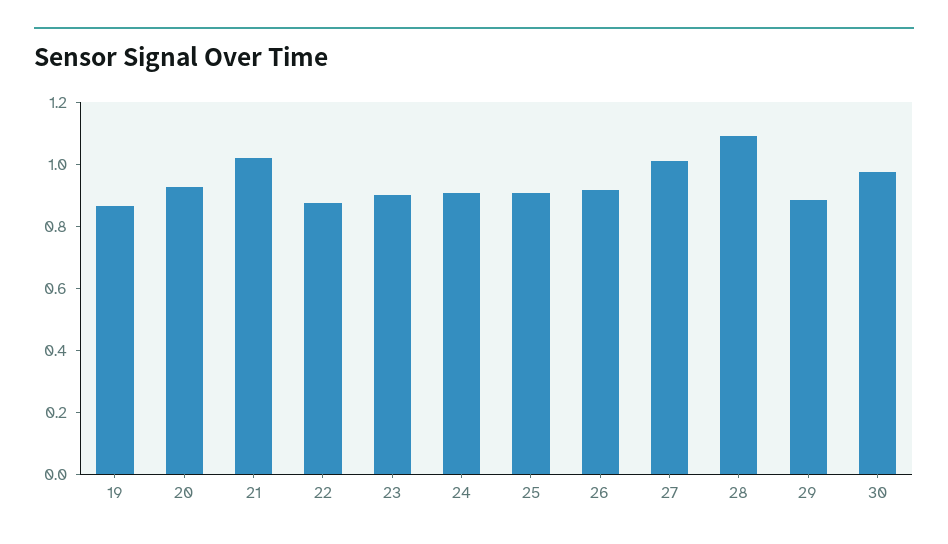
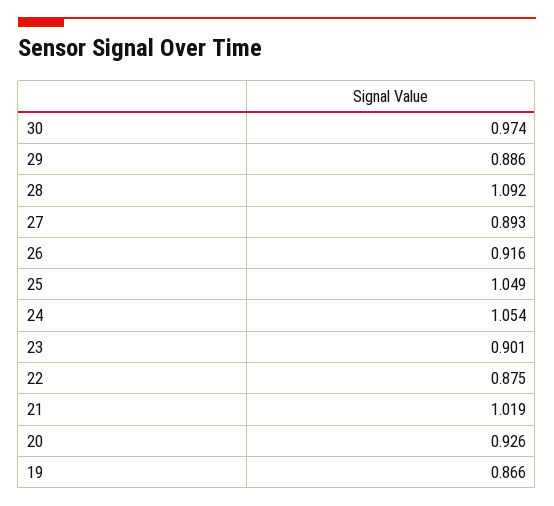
24: 0.9 -> 1.054
25: 0.9 -> 1.049
27: 1 -> 0.893

